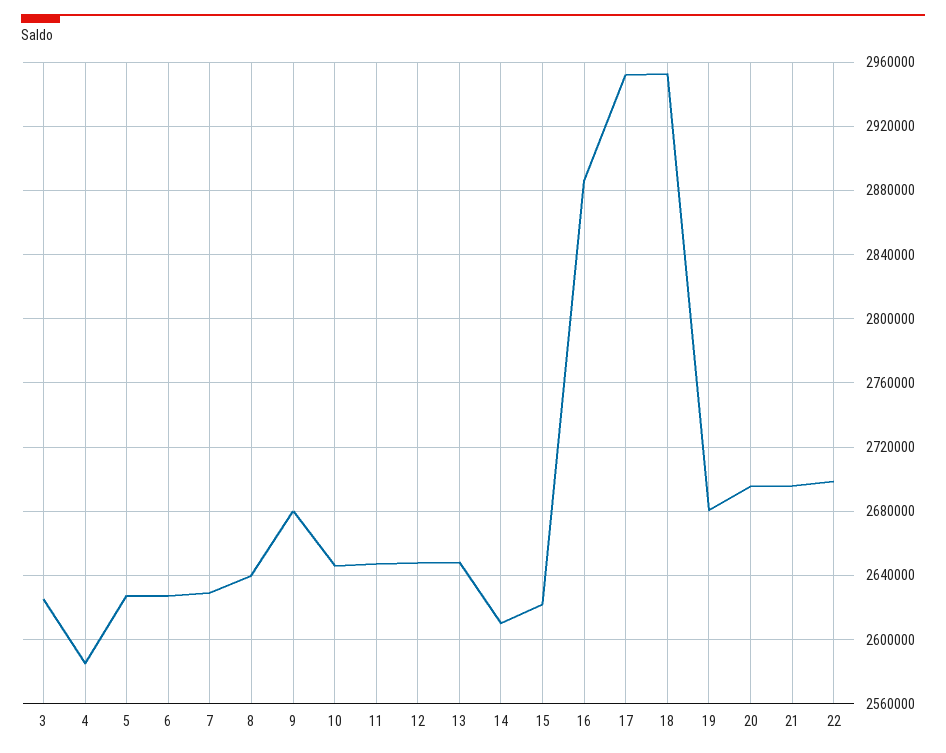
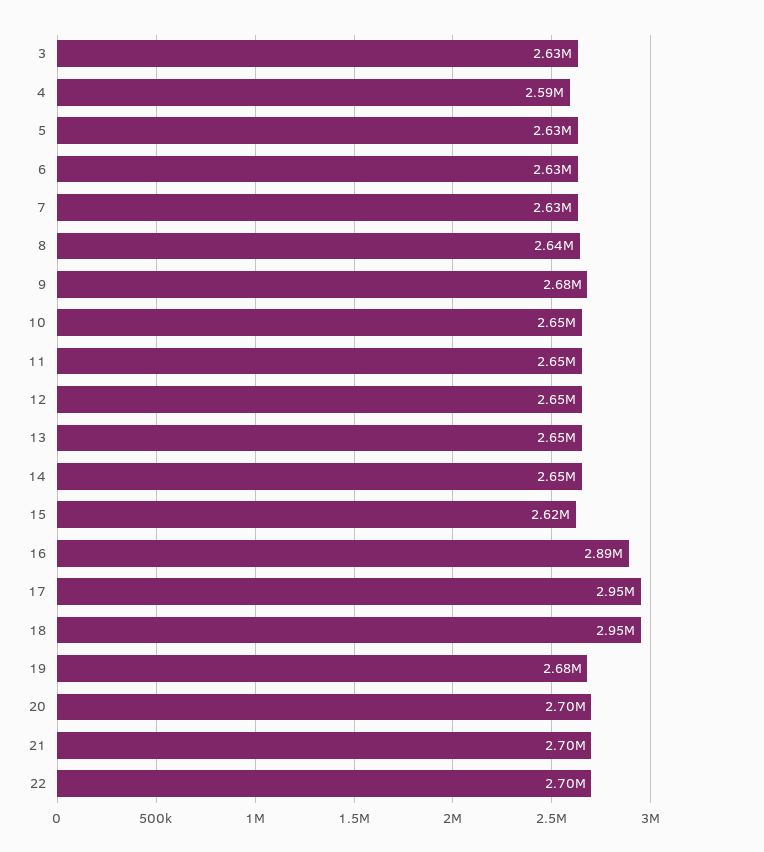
14: 2610000 -> 2650000

